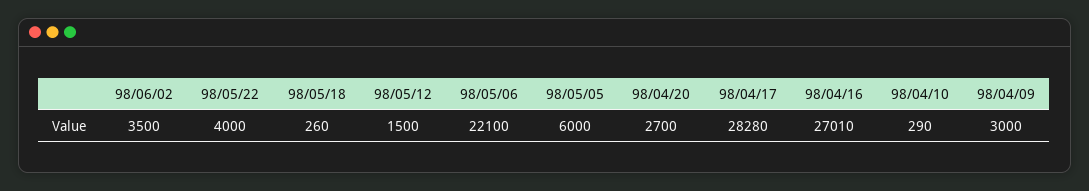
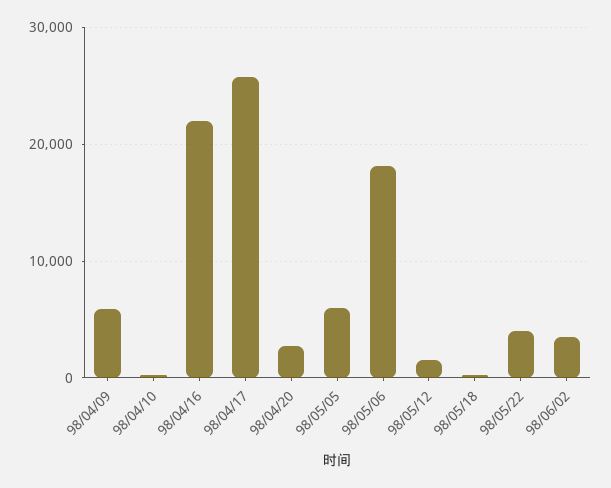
98/05/06: 22100 -> 18000
98/04/17: 28280 -> 26000
98/04/16: 27010 -> 22000
98/04/09: 3000 -> 6000

